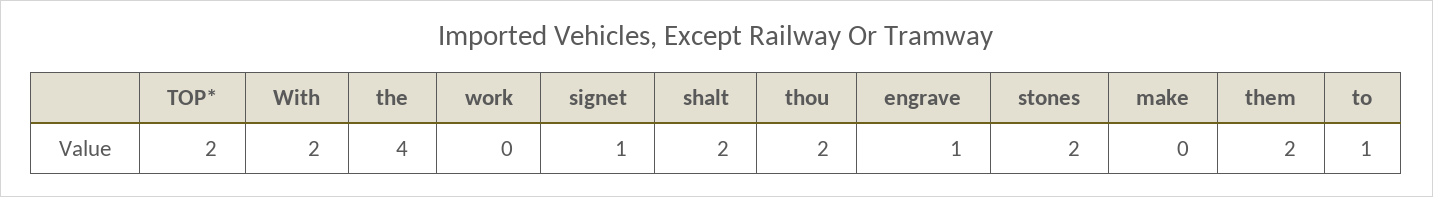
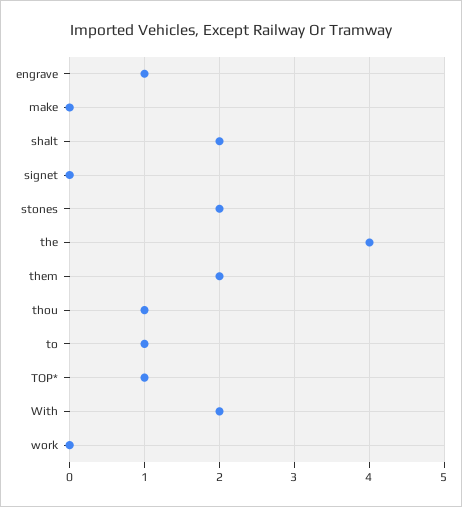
TOP*: 2 -> 1
signet: 1 -> 0
thou: 2 -> 1

